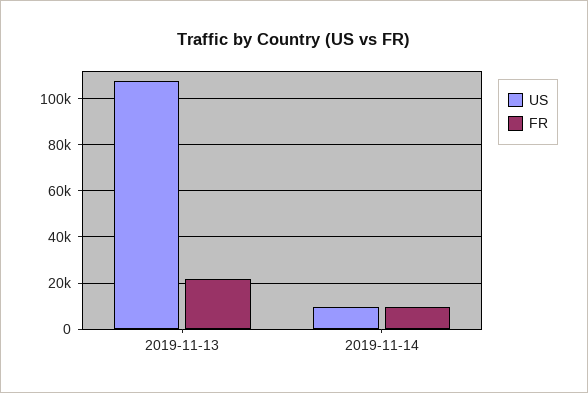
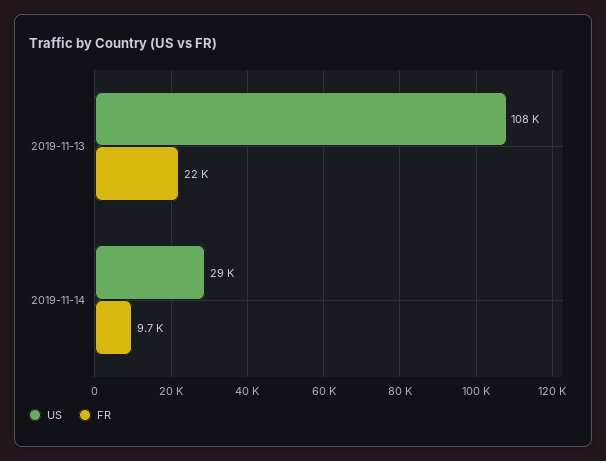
US, 2019-11-14: 10000 -> 29000

